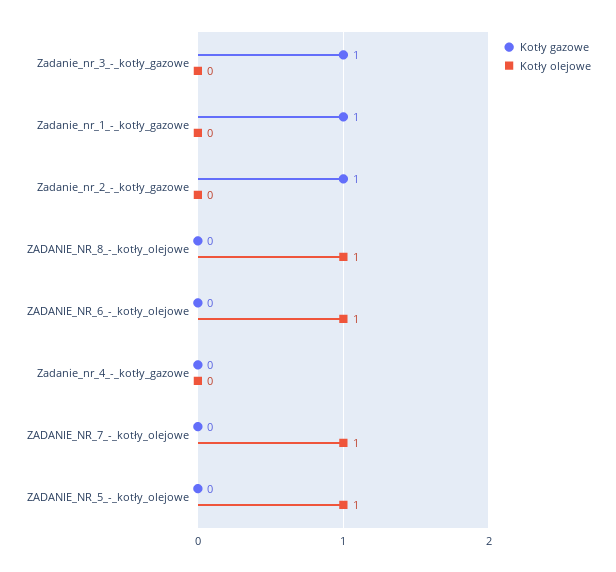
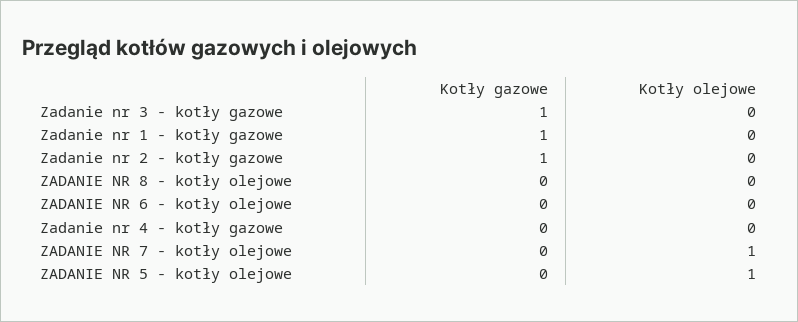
Kotły olejowe, ZADANIE_NR_8_-_kotły_olejowe: 1 -> 0
Kotły olejowe, ZADANIE_NR_6_-_kotły_olejowe: 1 -> 0

